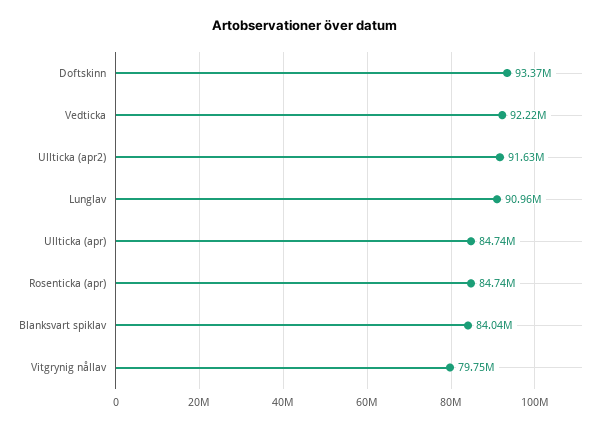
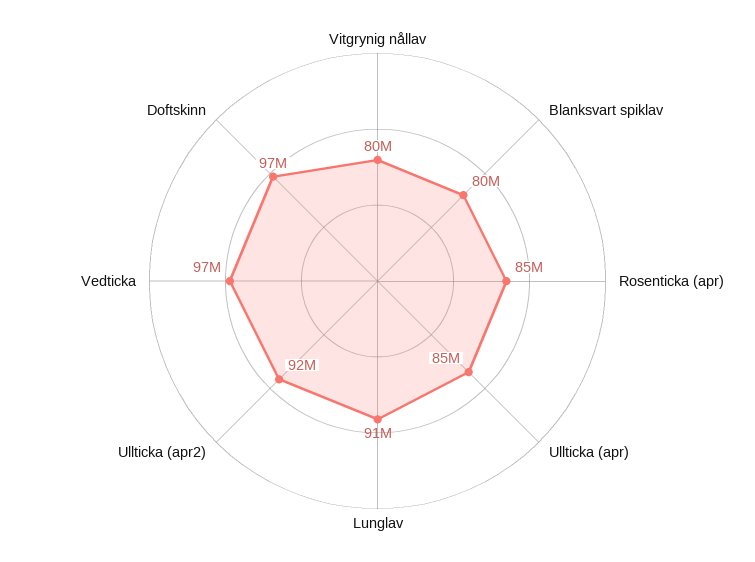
Doftskinn: 93370000 -> 97000000
Vedticka: 92220000 -> 97000000
Blanksvart spiklav: 84040000 -> 80000000

